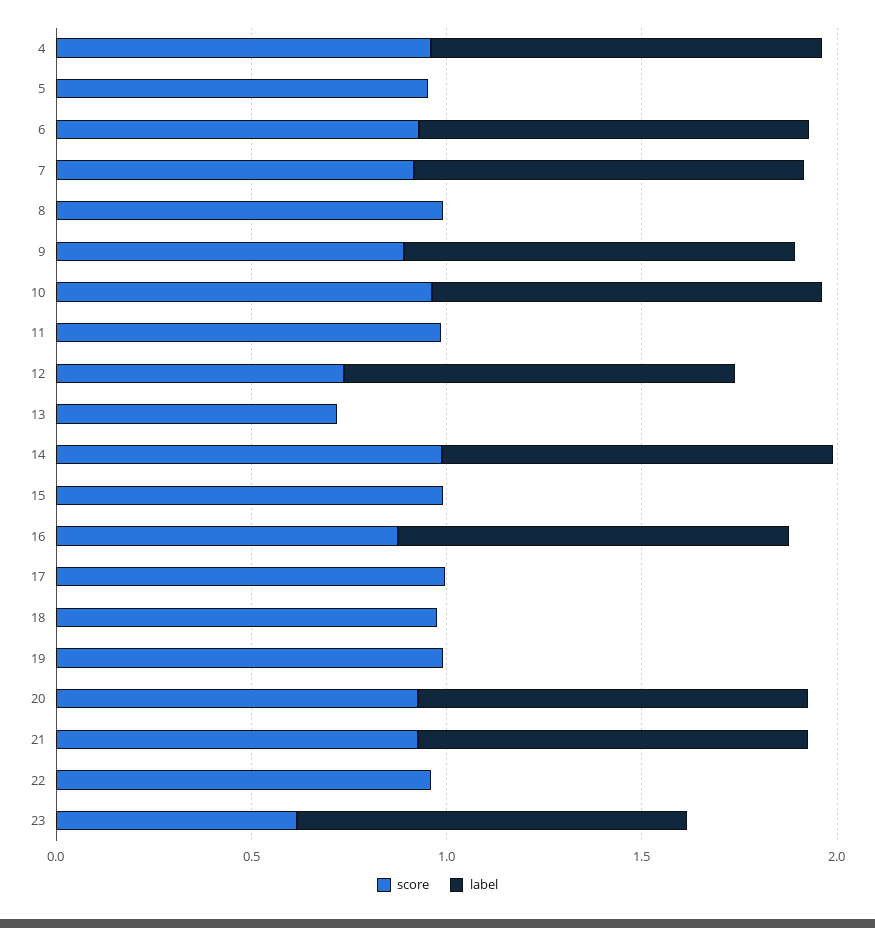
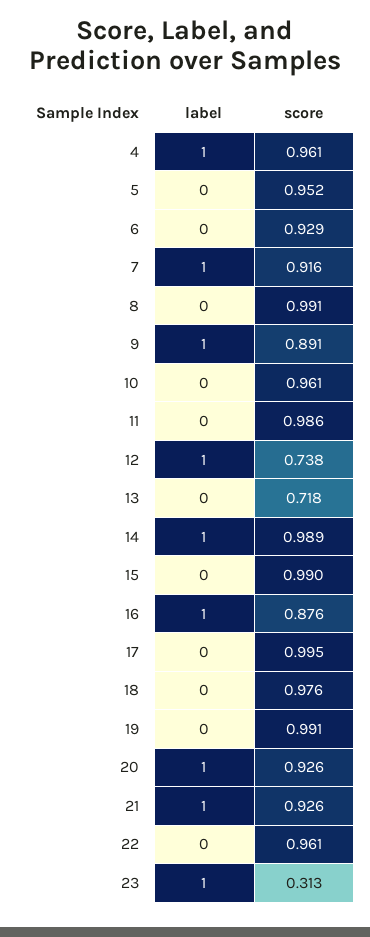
label, 6: 1 -> 0
label, 10: 1 -> 0
score, 23: 0.6 -> 0.313

